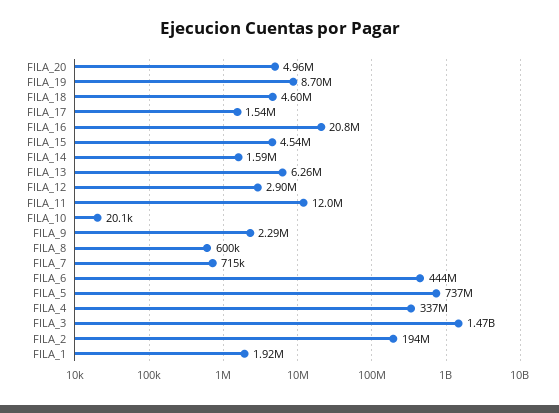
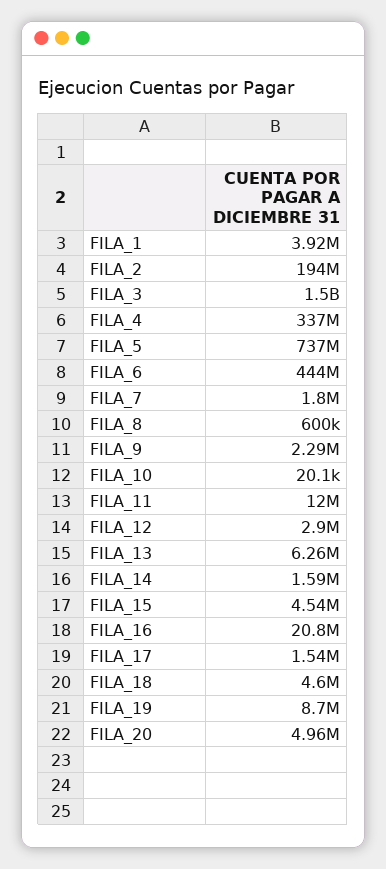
FILA_7: 715000 -> 1800000
FILA_3: 1470000000 -> 1500000000
FILA_1: 1920000 -> 3920000

